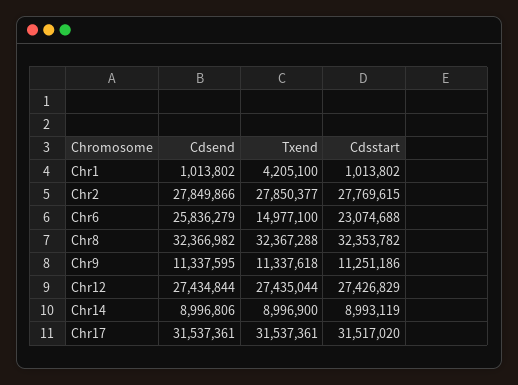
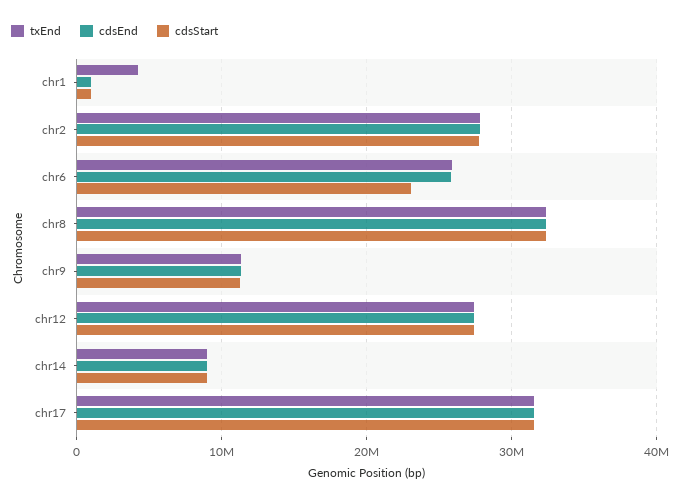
Txend, Chr6: 14977100 -> 26000000

